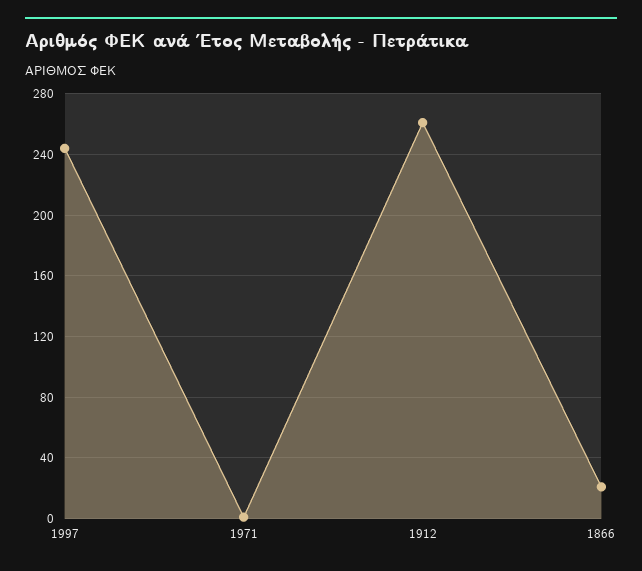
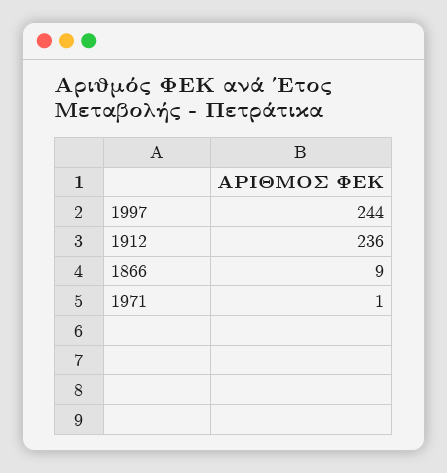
1912: 260 -> 236
1866: 20 -> 9

